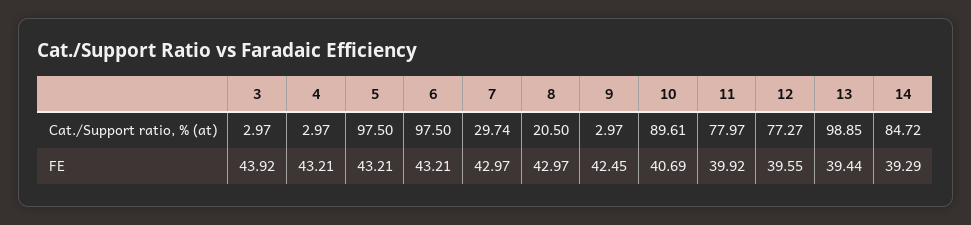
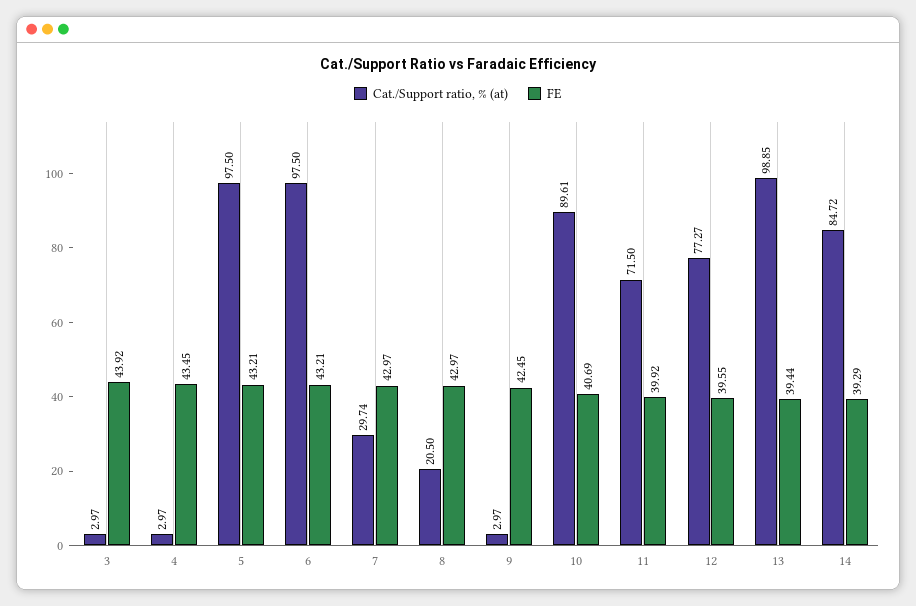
Cat./Support ratio, % (at), 11: 77.97 -> 71.5
FE, 4: 43.21 -> 43.45

